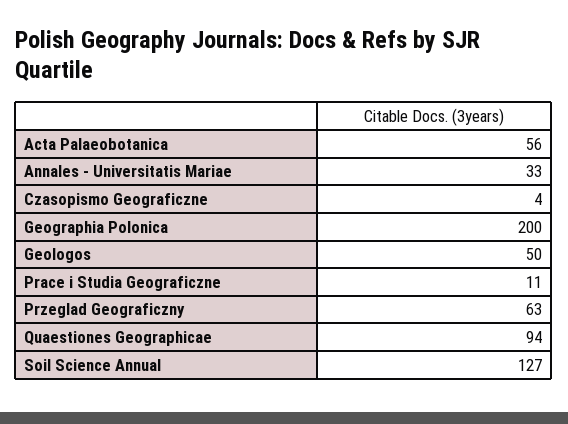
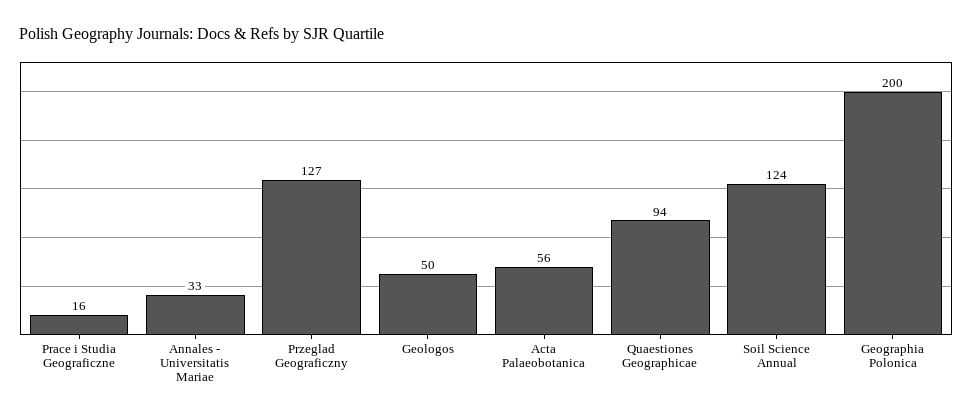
Czasopismo Geograficzne: 4 -> none
Prace i Studia Geograficzne: 11 -> 16
Przeglad Geograficzny: 63 -> 127
Soil Science Annual: 127 -> 124

